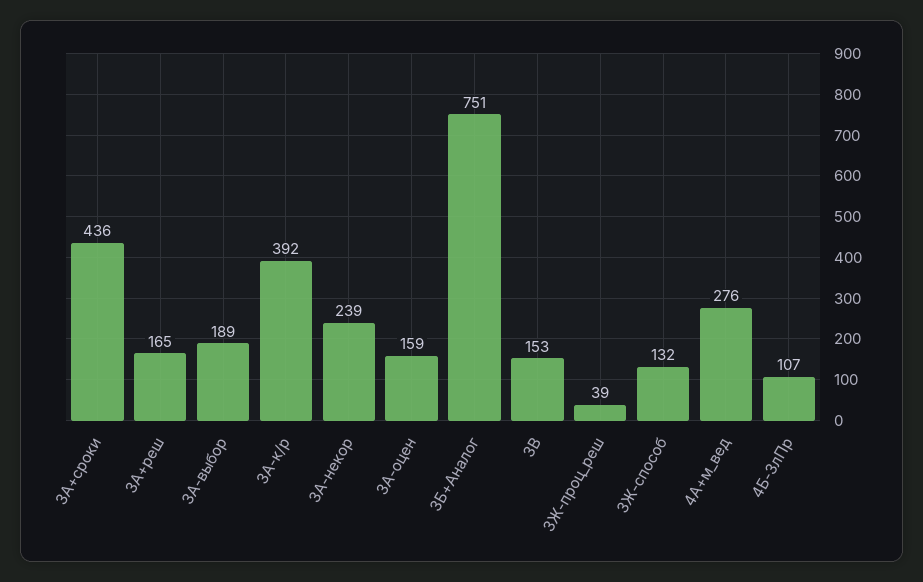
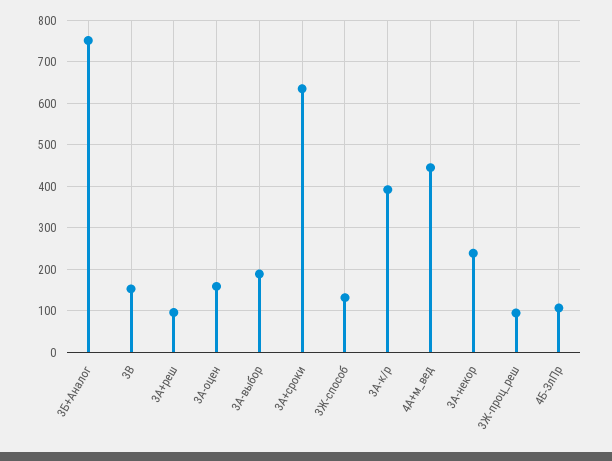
3A+сроки: 436 -> 640
3А+реш: 165 -> 100
3Ж-проц_реш: 39 -> 100
4А+м_вед: 276 -> 440

